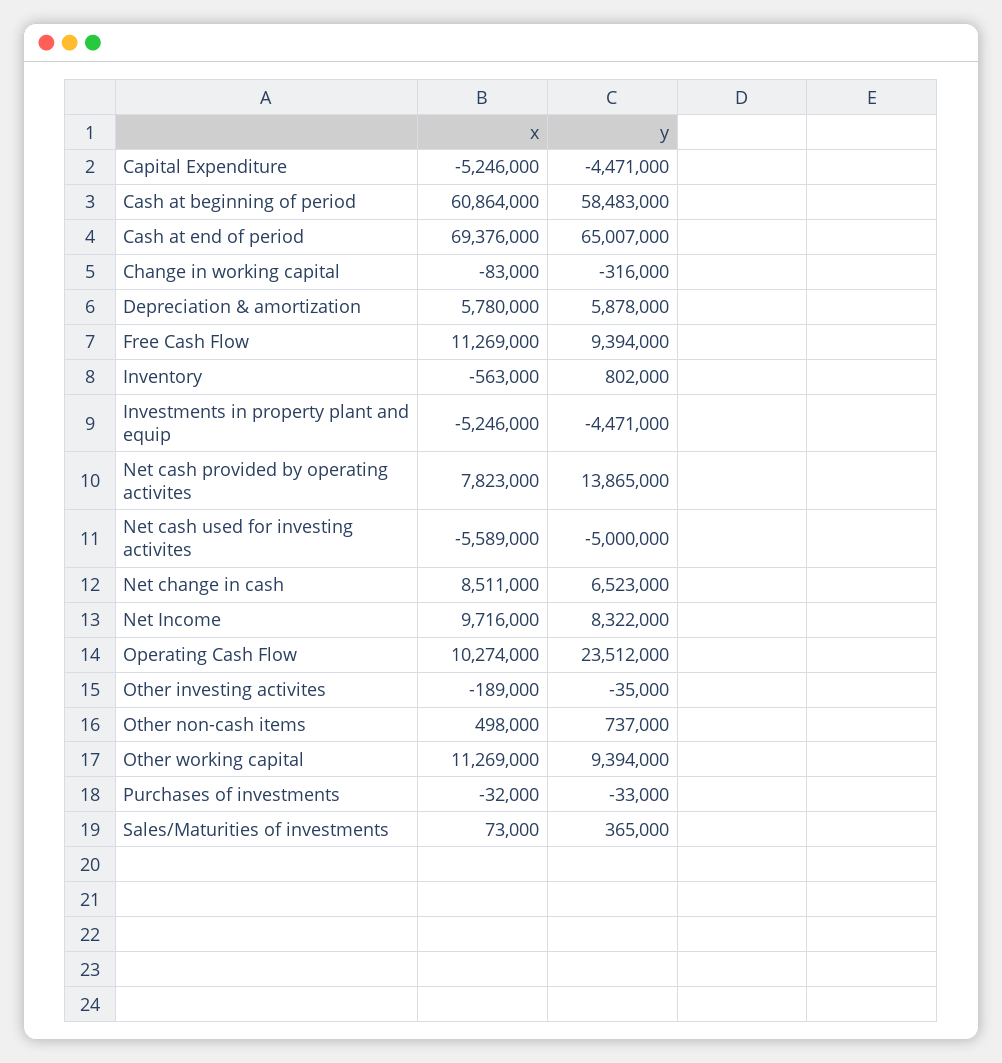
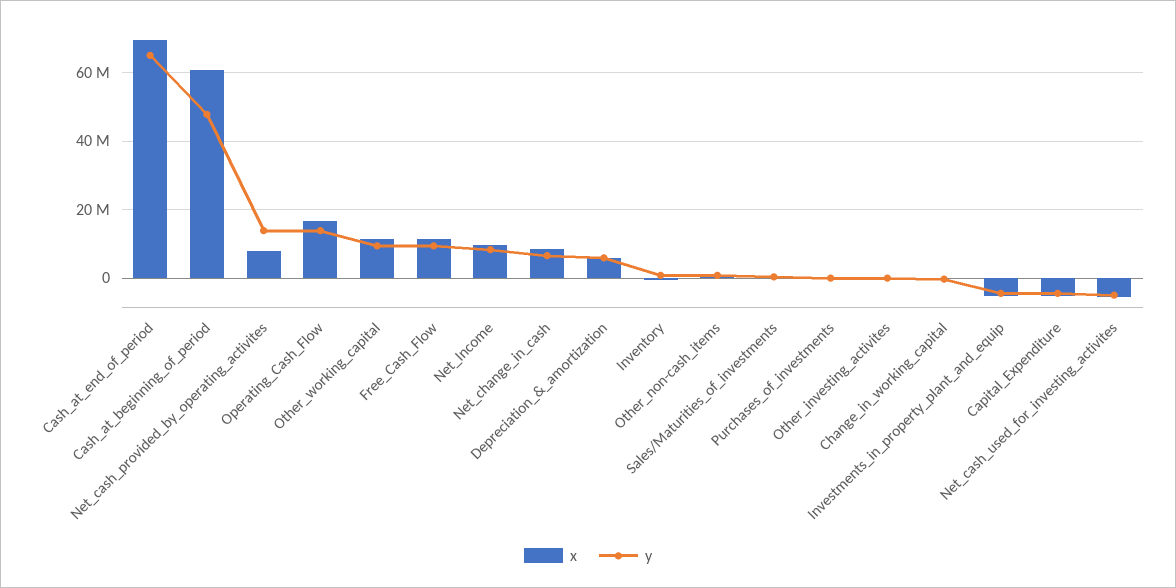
y, Cash at beginning of period: 58483000 -> 48000000
x, Operating Cash Flow: 10274000 -> 16000000
y, Operating Cash Flow: 23512000 -> 14000000

